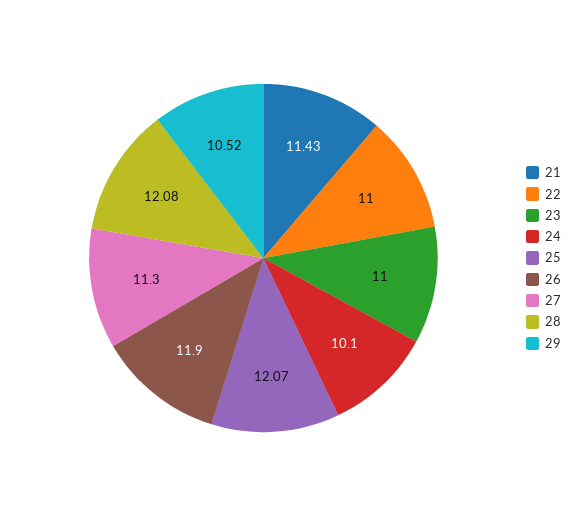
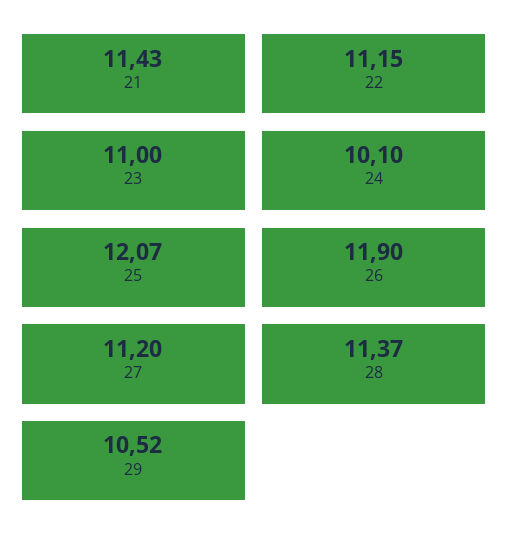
22: 11 -> 11.15
27: 11.3 -> 11.2
28: 12.08 -> 11.37

